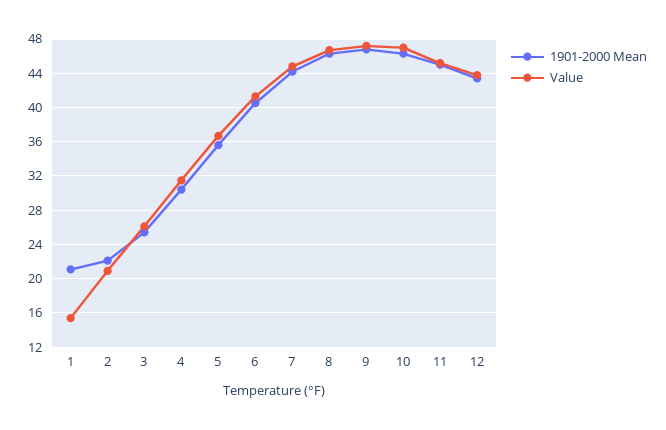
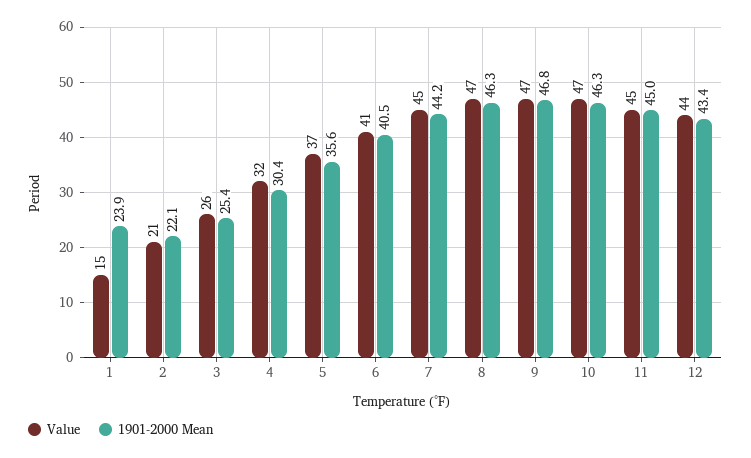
1901-2000 Mean, 1: 21 -> 23.9

